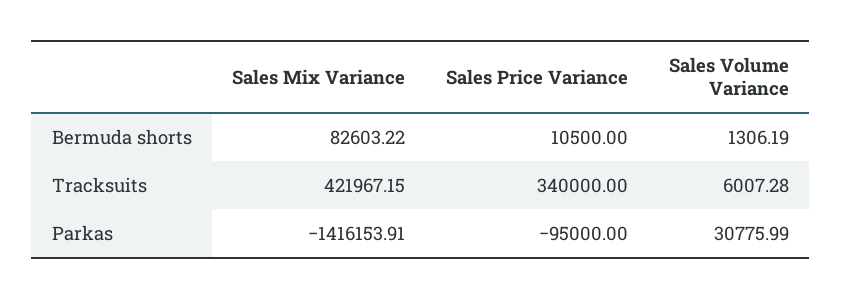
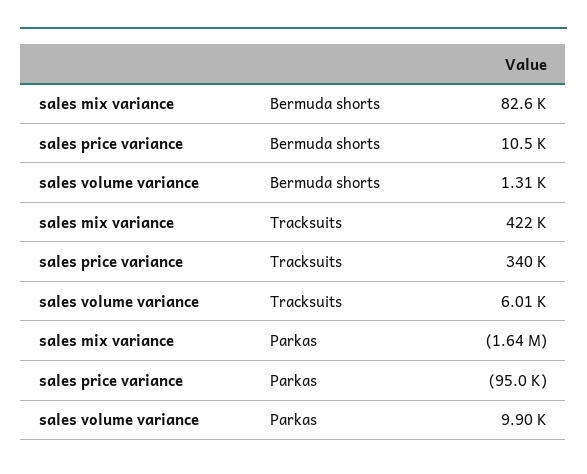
Sales Mix Variance, Parkas: -1416153.91 -> -1640000
Sales Volume Variance, Parkas: 30775.99 -> 9900

